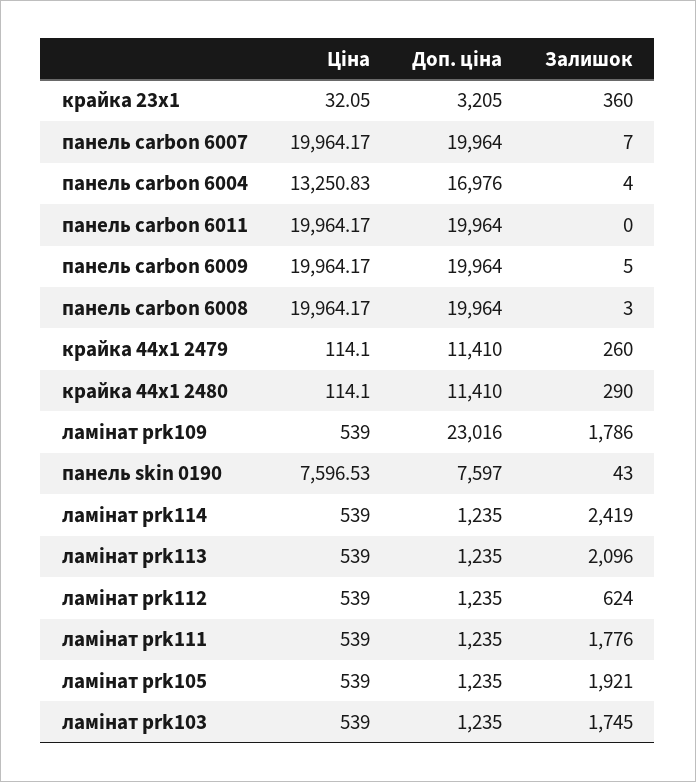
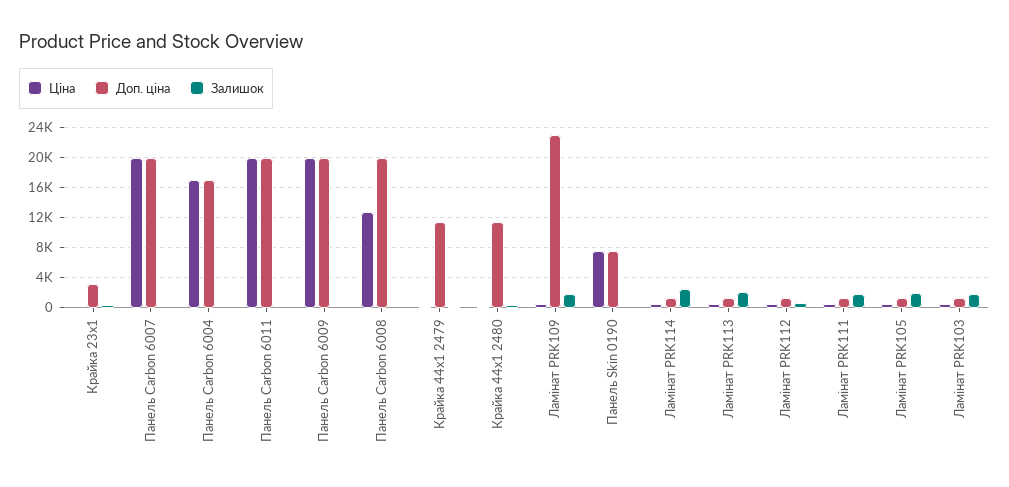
Ціна, панель carbon 6004: 13250.83 -> 17000
Ціна, панель carbon 6008: 19964.17 -> 13000

